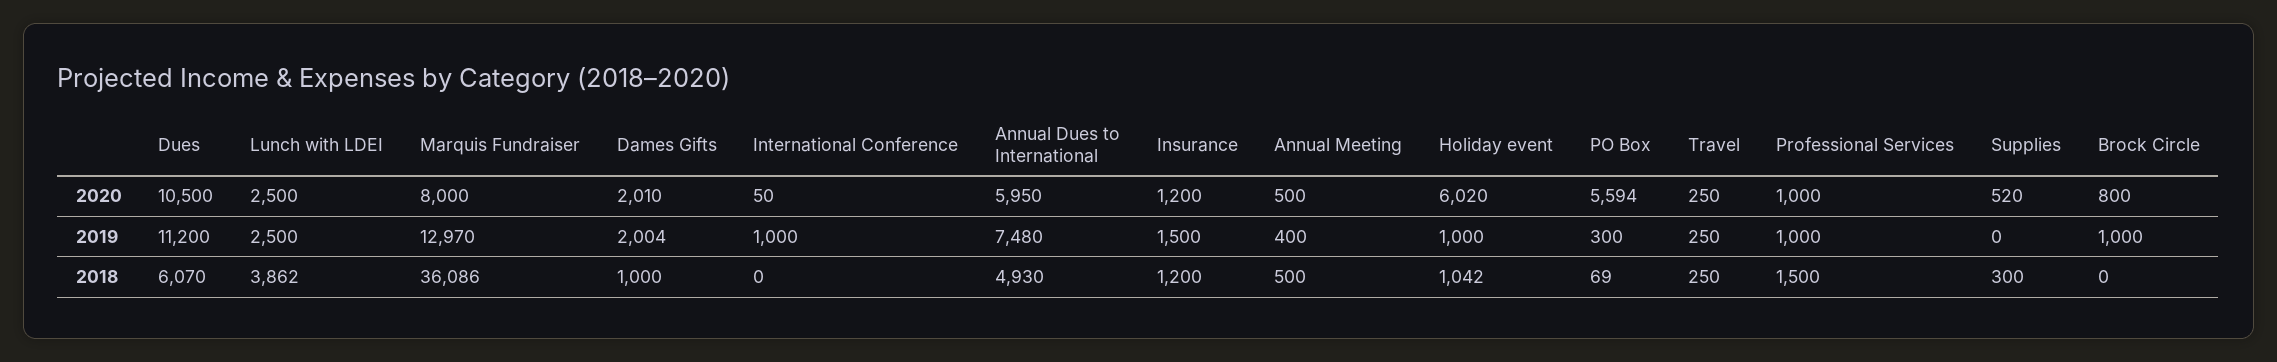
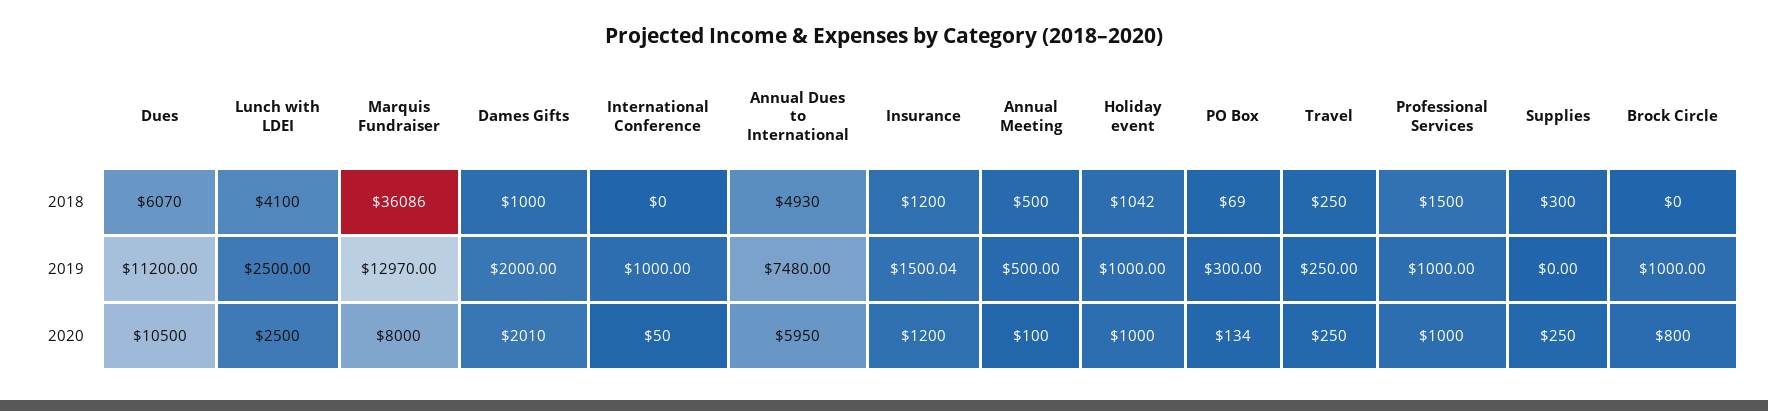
Annual Meeting, 2020: 500 -> 100
Holiday event, 2020: 6020 -> 1000
PO Box, 2020: 5594 -> 134
Supplies, 2020: 520 -> 250
Dames Gifts, 2019: 2004 -> 2000
Insurance, 2019: 1500 -> 1500.04
Annual Meeting, 2019: 400 -> 500
Lunch with LDEI, 2018: 3862 -> 4100

